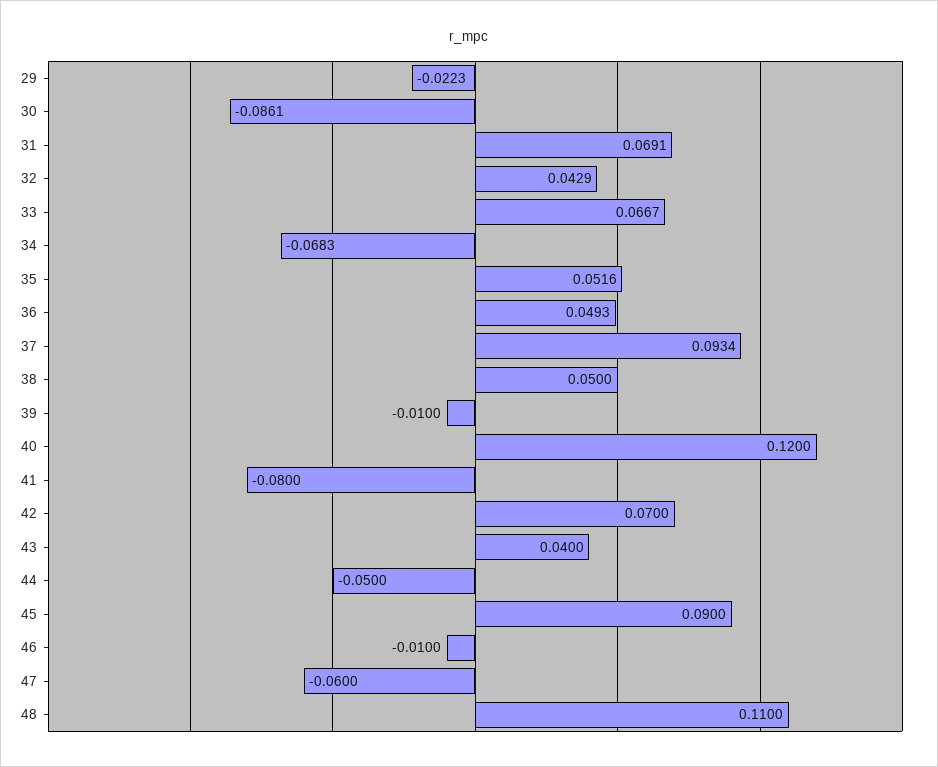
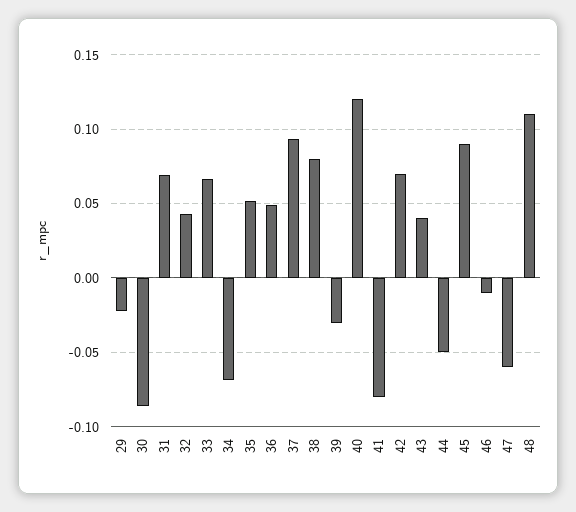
38: 0.05 -> 0.08
39: -0.01 -> -0.03

